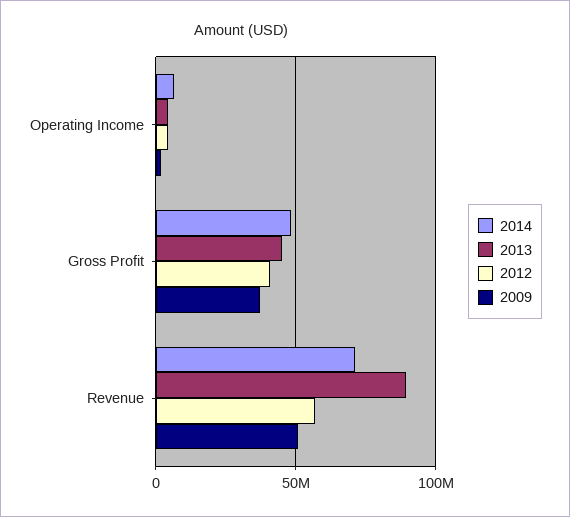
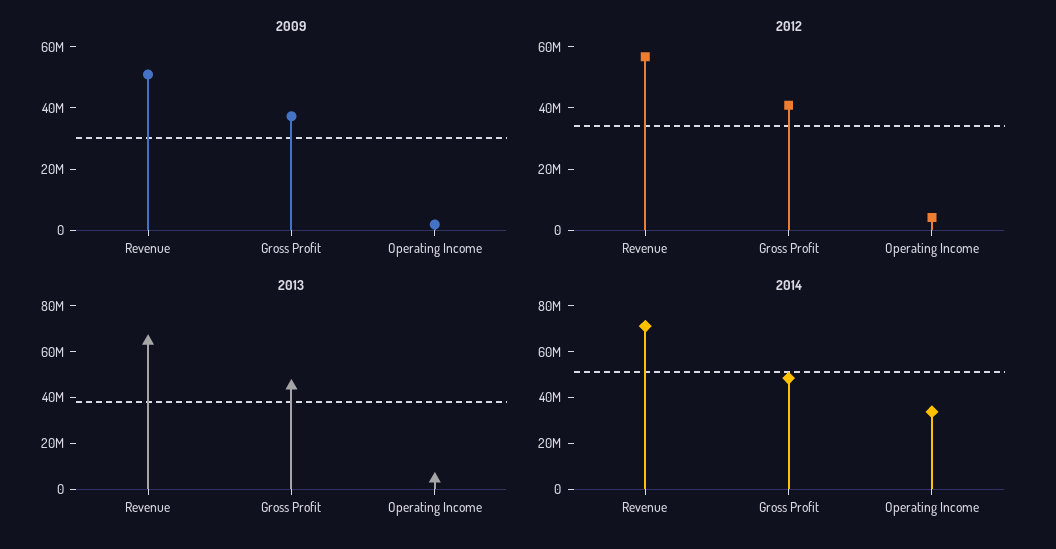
2014, Operating Income: 5000000 -> 35000000
2013, Revenue: 90000000 -> 65000000

